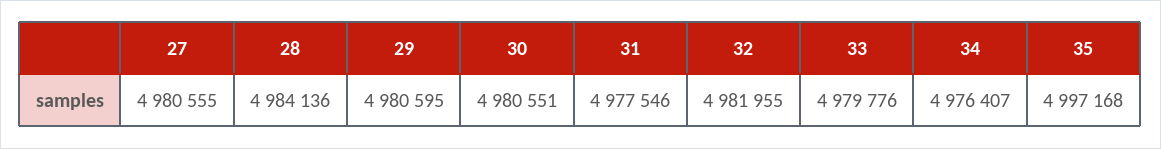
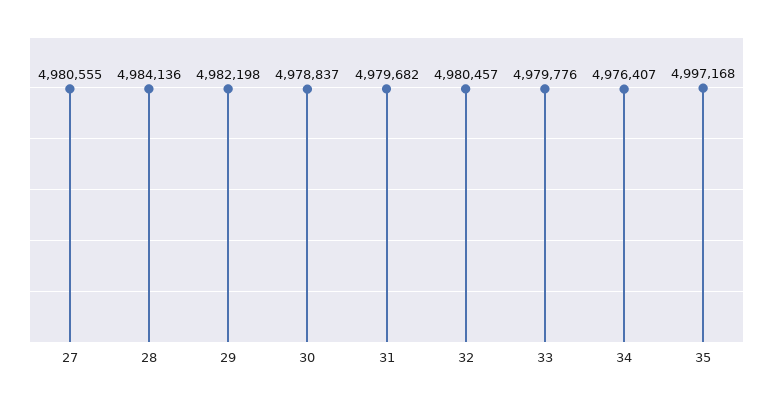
29: 4980595 -> 4982198
30: 4980551 -> 4978837
31: 4977546 -> 4979682
32: 4981955 -> 4980457

